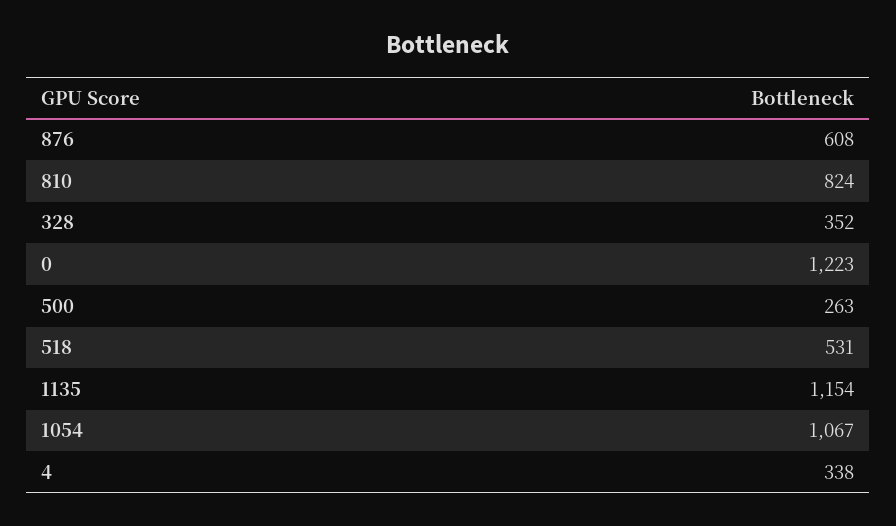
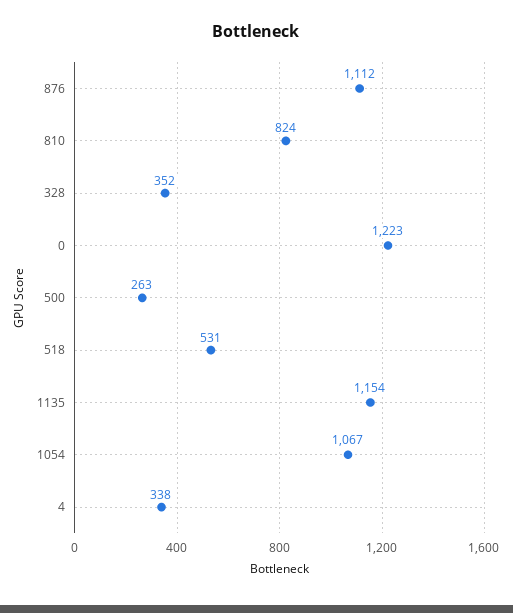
876: 608 -> 1112

